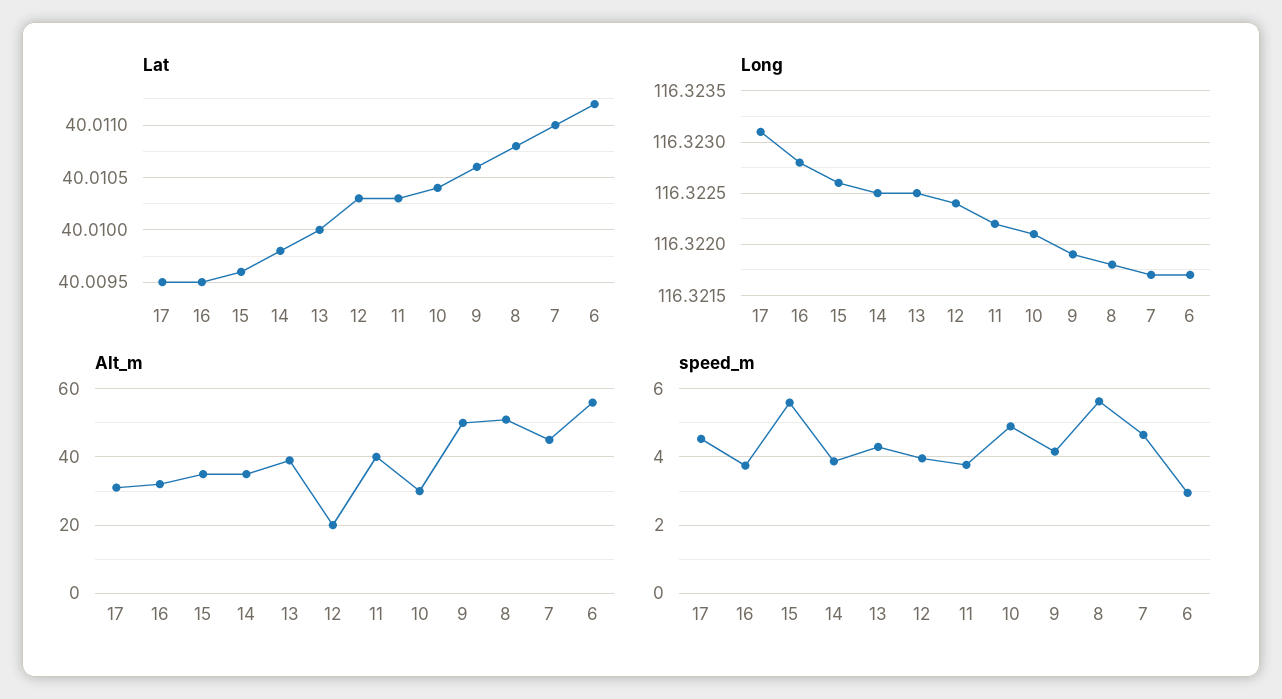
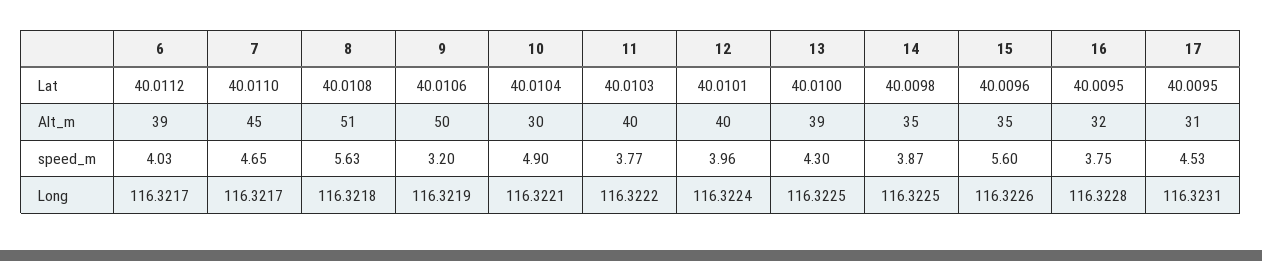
Lat, 12: 40.0103 -> 40.0101
Alt_m, 12: 20 -> 40
Alt_m, 6: 55 -> 39
speed_m, 9: 4.2 -> 3.2
speed_m, 6: 3 -> 4.03

